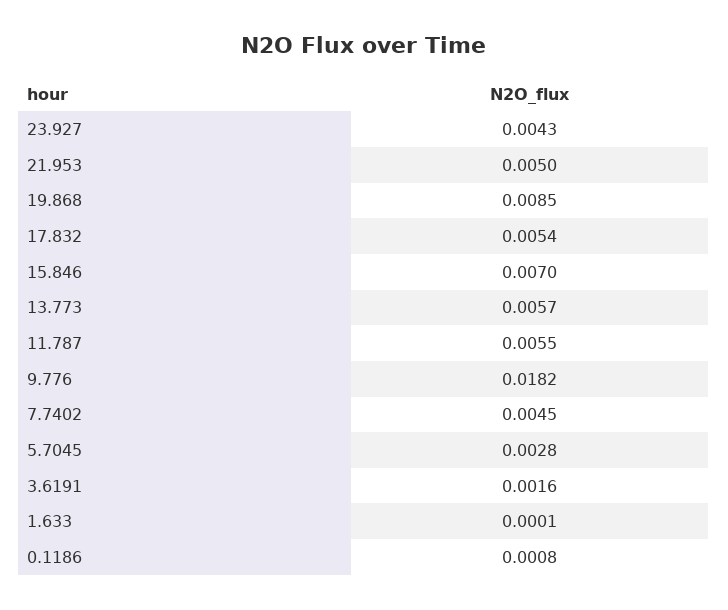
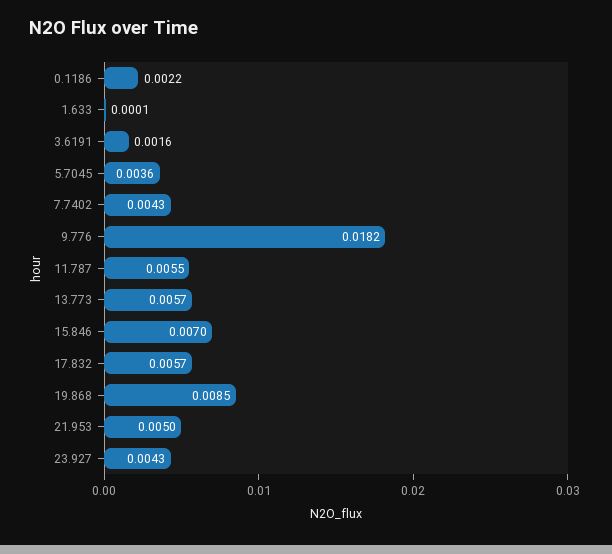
17.832: 0.0054 -> 0.0057
7.7402: 0.0045 -> 0.0043
5.7045: 0.0028 -> 0.0036
0.1186: 0.0008 -> 0.0022

